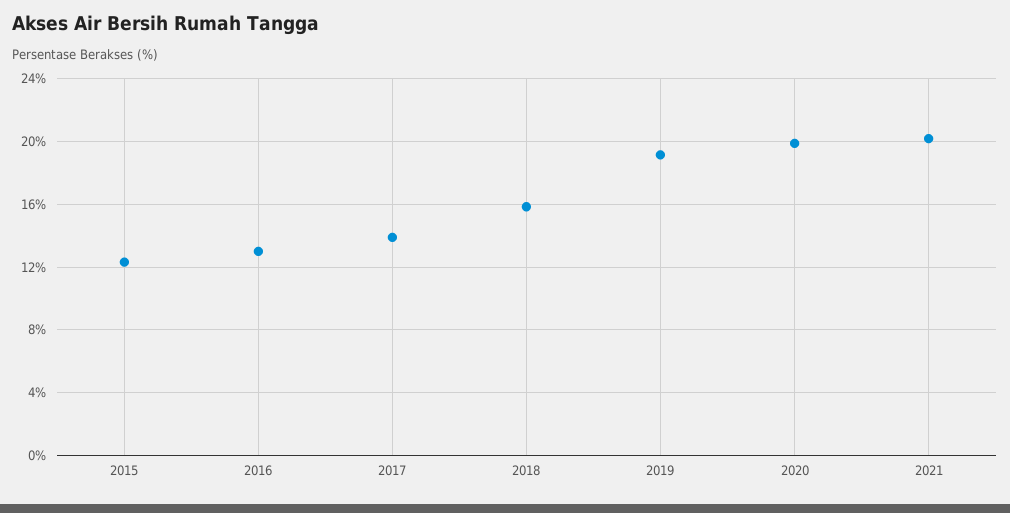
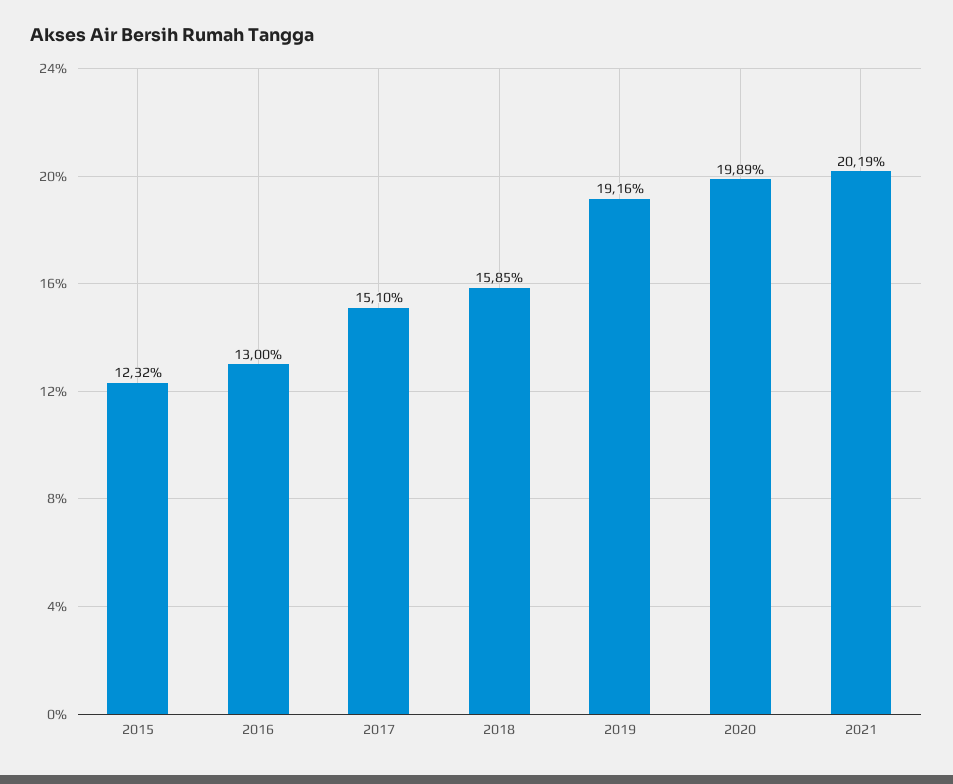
2017: 14 -> 15.1

